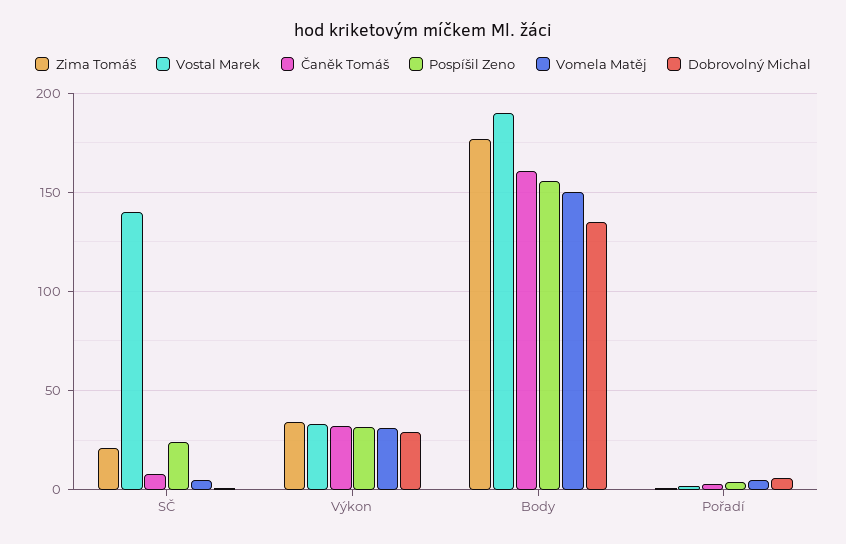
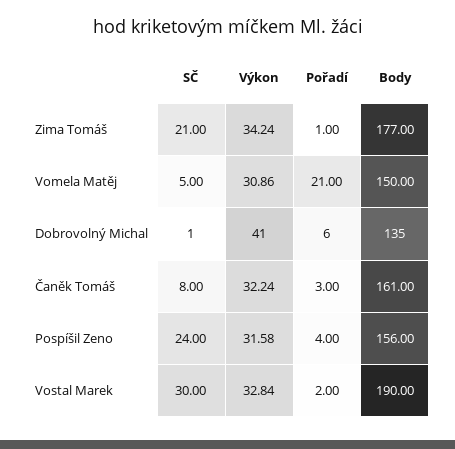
Vostal Marek, SČ: 140 -> 30
Dobrovolný Michal, Výkon: 30 -> 41
Vomela Matěj, Pořadí: 5 -> 21

